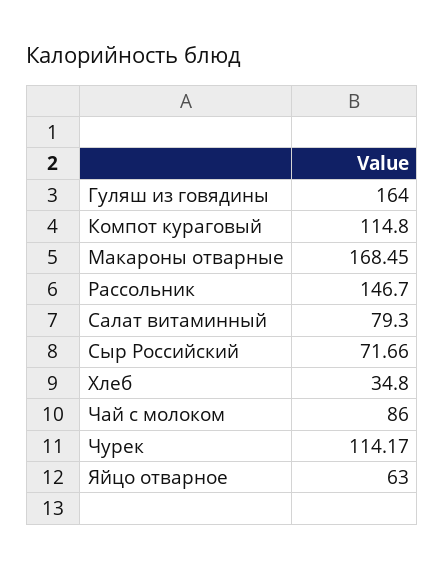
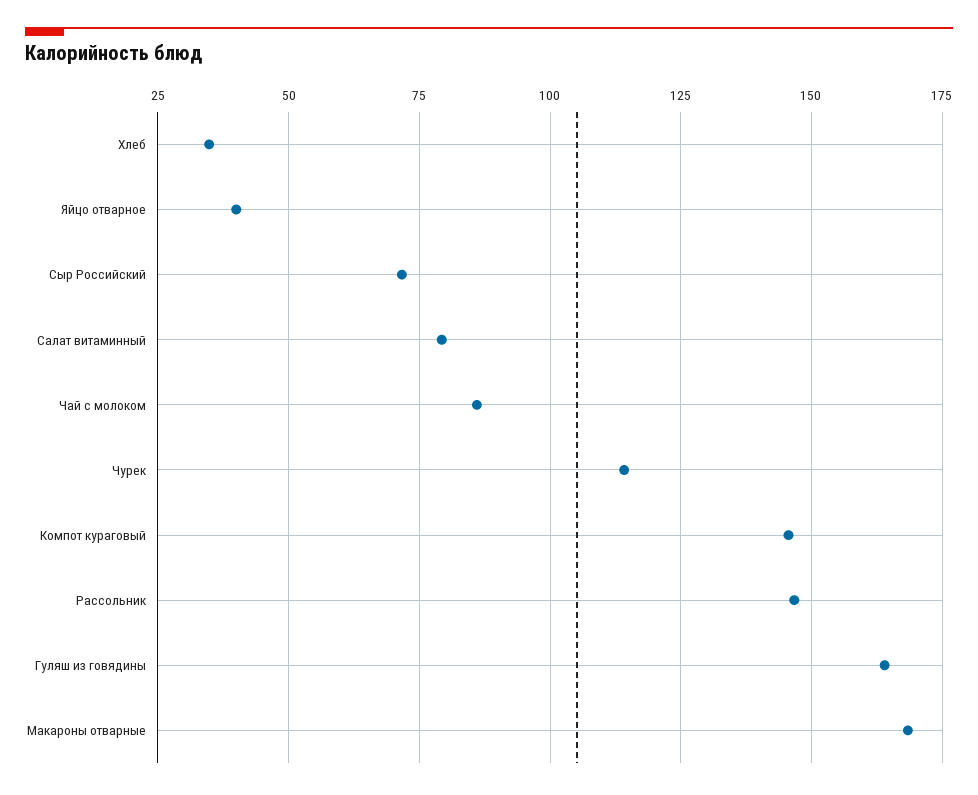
Компот кураговый: 114.8 -> 145
Яйцо отварное: 63 -> 40

